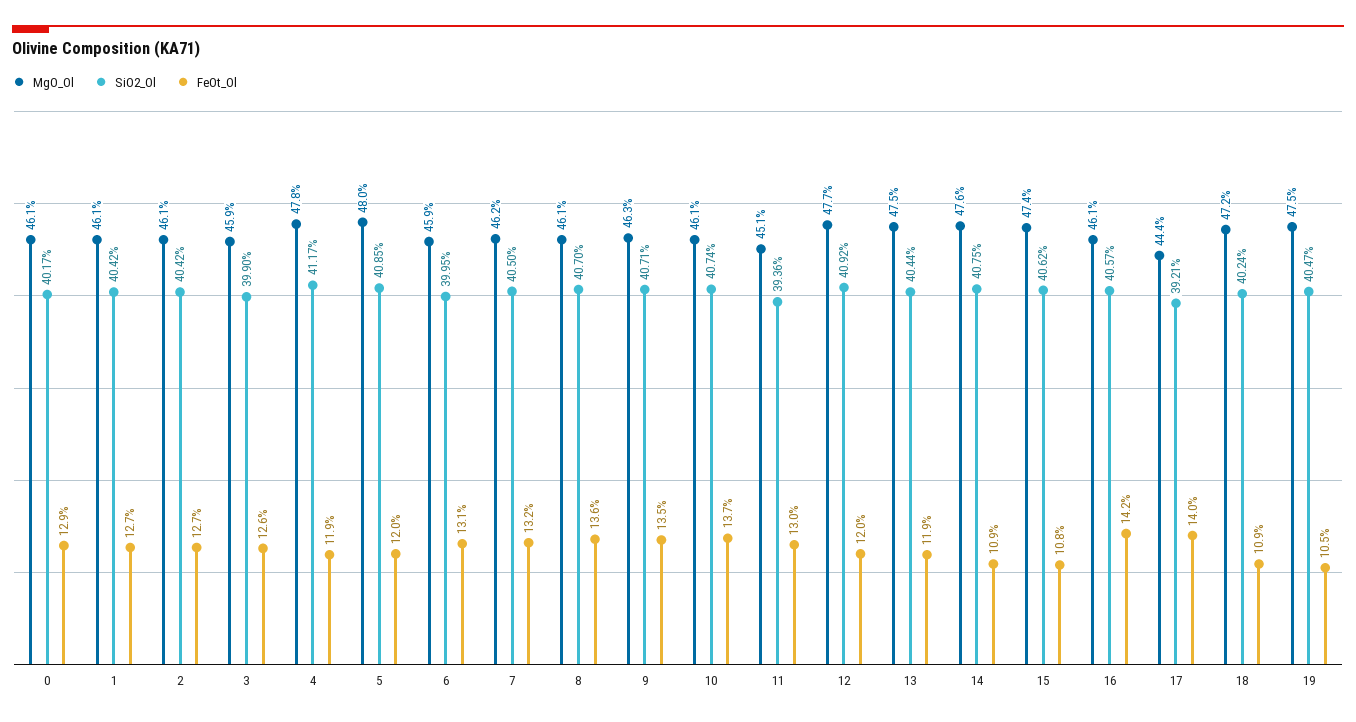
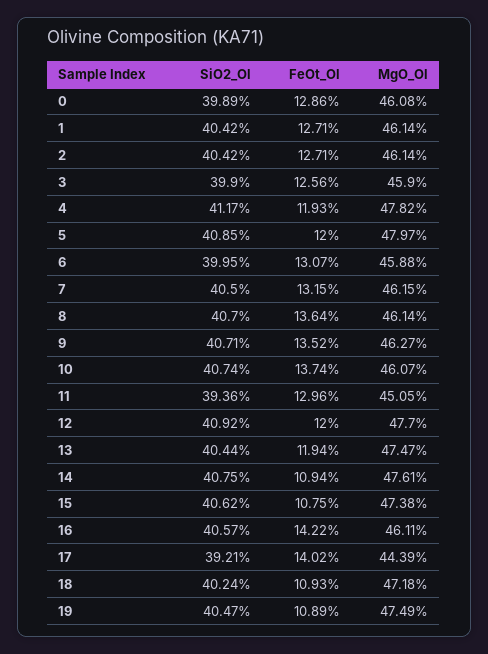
SiO2_Ol, 0: 40.17 -> 39.89
FeOt_Ol, 19: 10.5 -> 10.89

